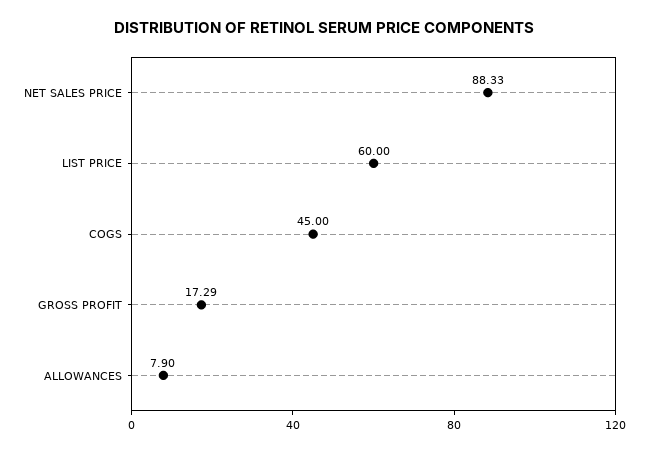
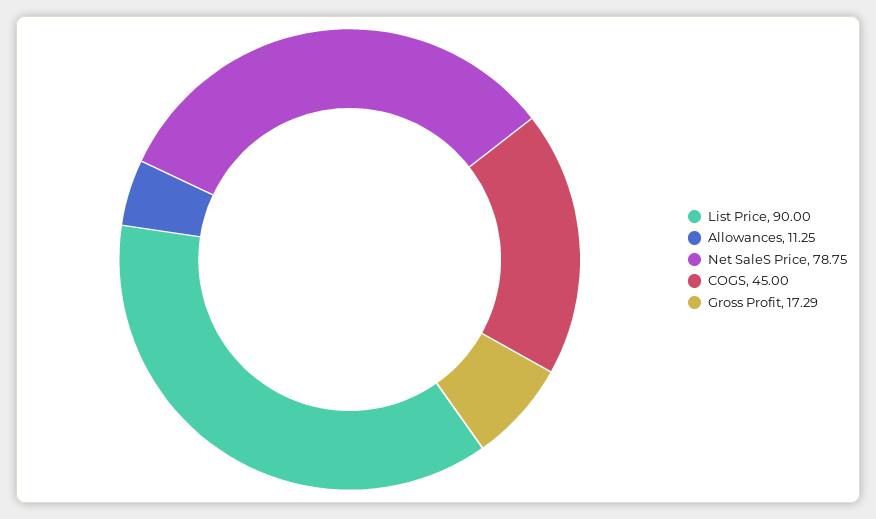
NET SALES PRICE: 88.33 -> 78.75
LIST PRICE: 60 -> 90
ALLOWANCES: 7.9 -> 11.25

